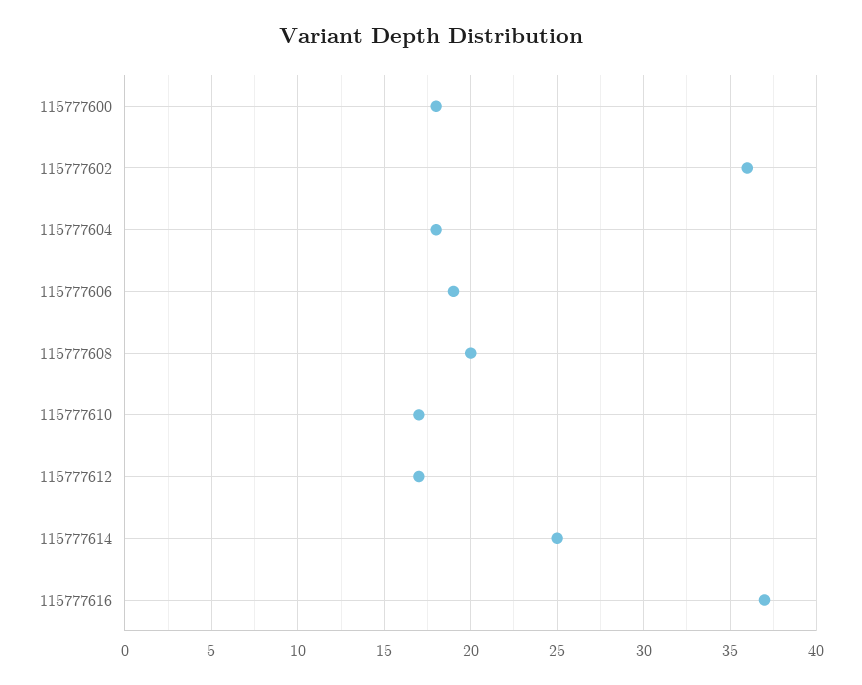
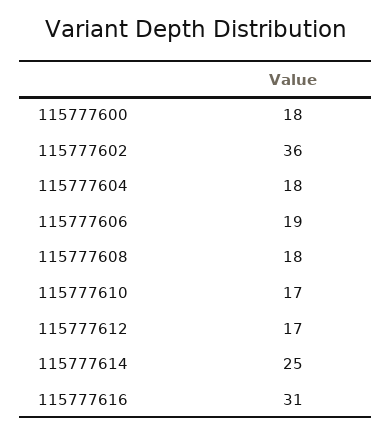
115777608: 20 -> 18
115777616: 37 -> 31

